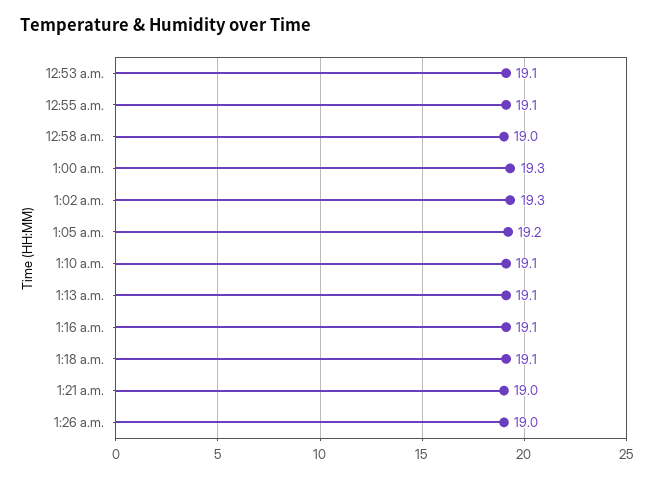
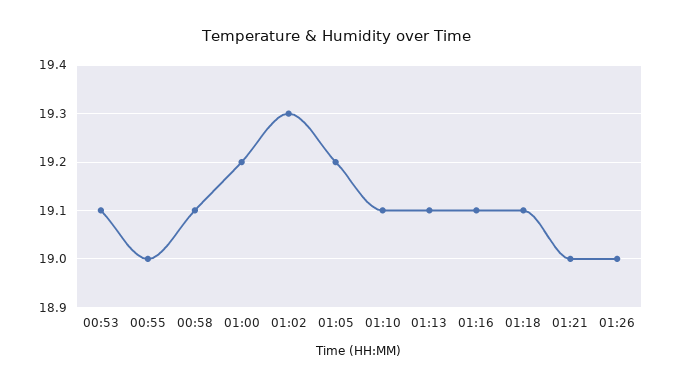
12:55 a.m.: 19.1 -> 19
12:58 a.m.: 19 -> 19.1
1:00 a.m.: 19.3 -> 19.2

